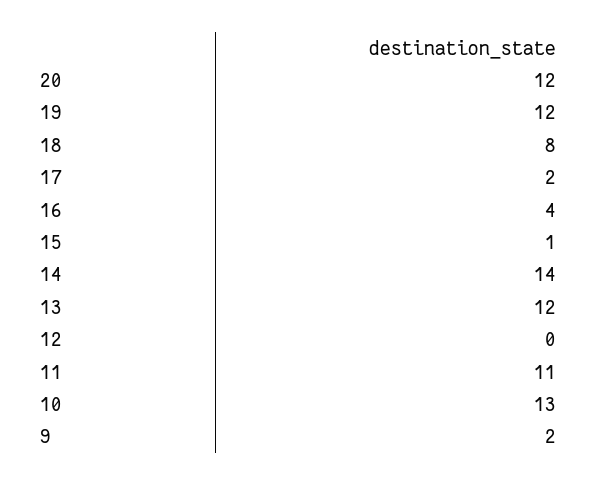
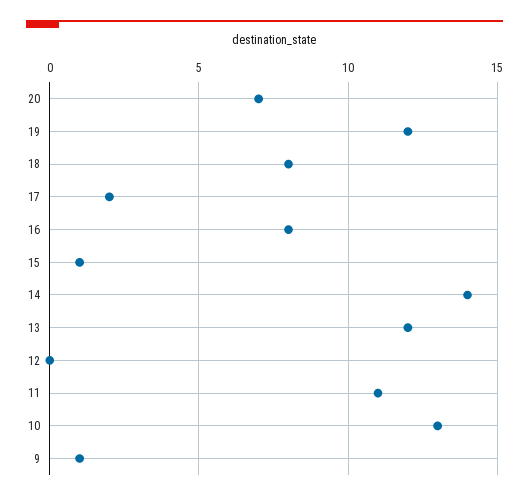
20: 12 -> 7
16: 4 -> 8
9: 2 -> 1

